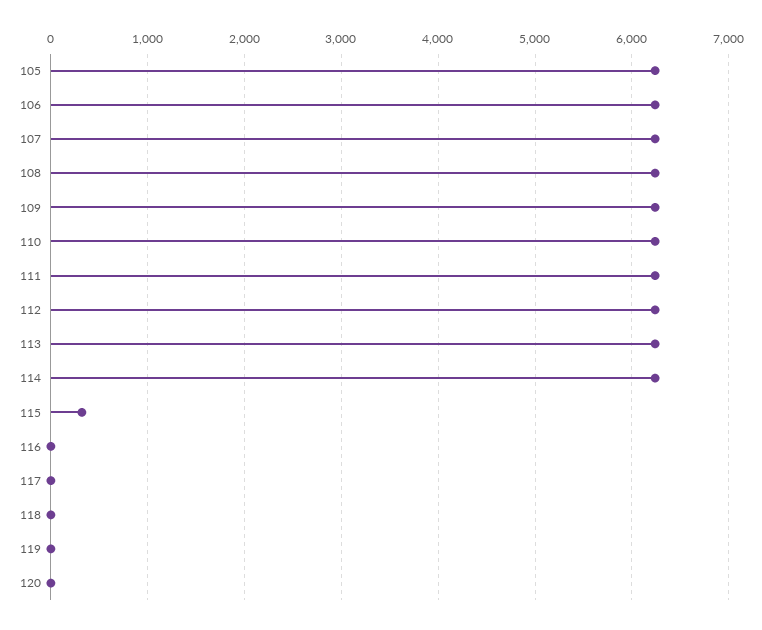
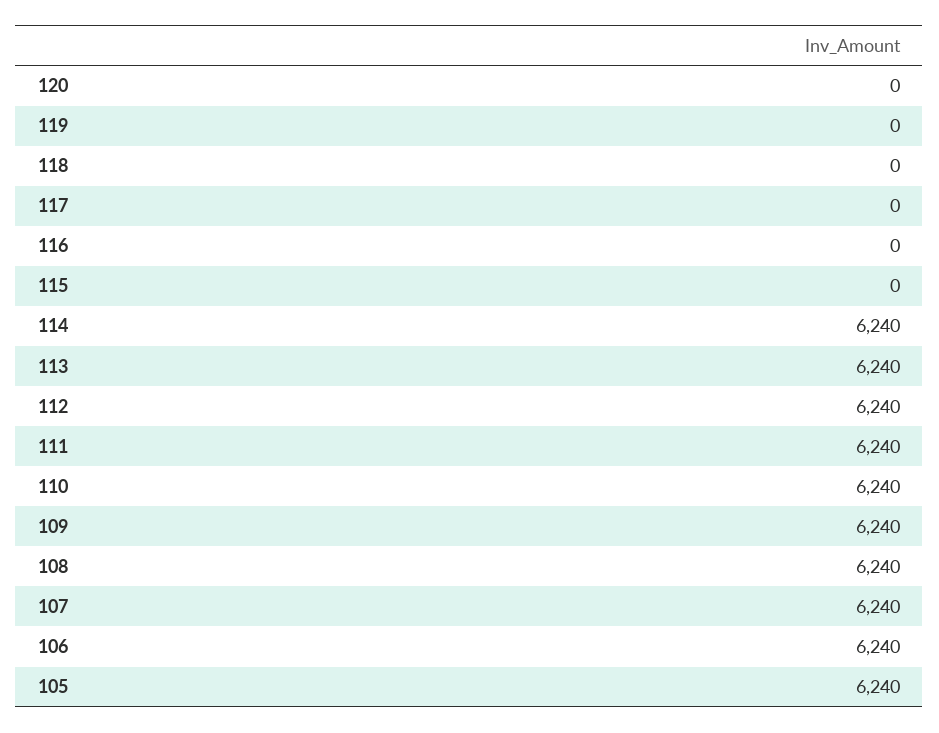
115: 300 -> 0

